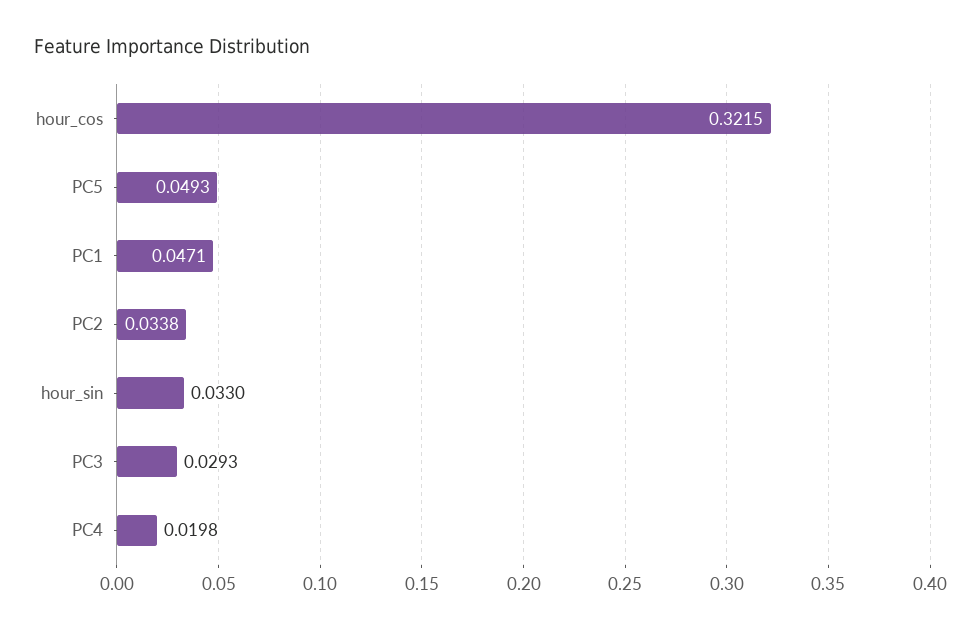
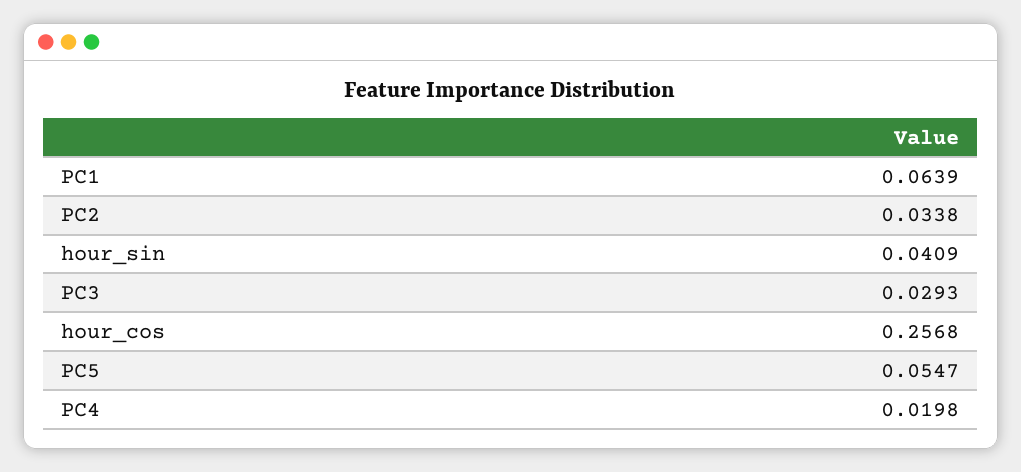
hour_cos: 0.3215 -> 0.2568
PC5: 0.0493 -> 0.0547
PC1: 0.0471 -> 0.0639
hour_sin: 0.033 -> 0.0409

